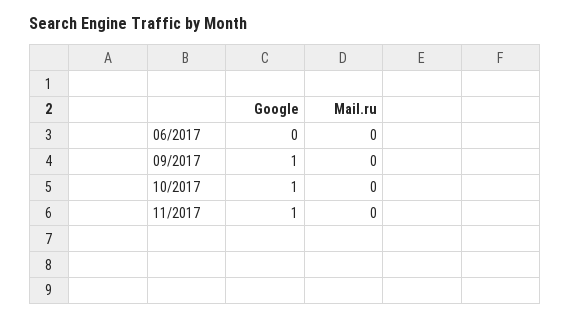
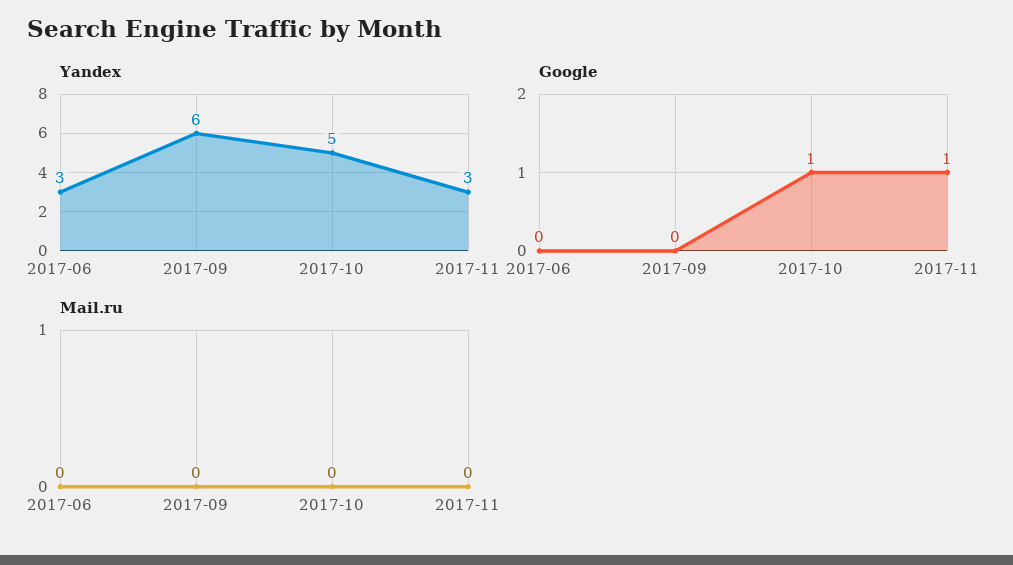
Google, 09/2017: 1 -> 0
Yandex, 06/2017: none -> 3
Yandex, 09/2017: none -> 6
Yandex, 10/2017: none -> 5
Yandex, 11/2017: none -> 3

